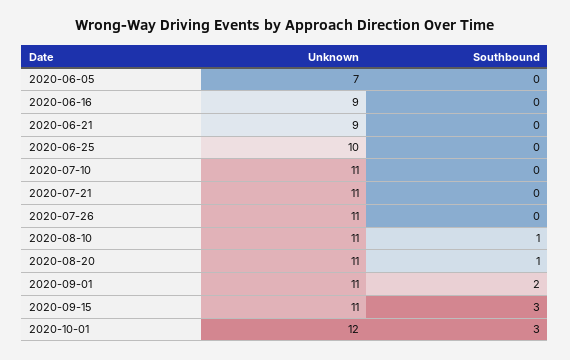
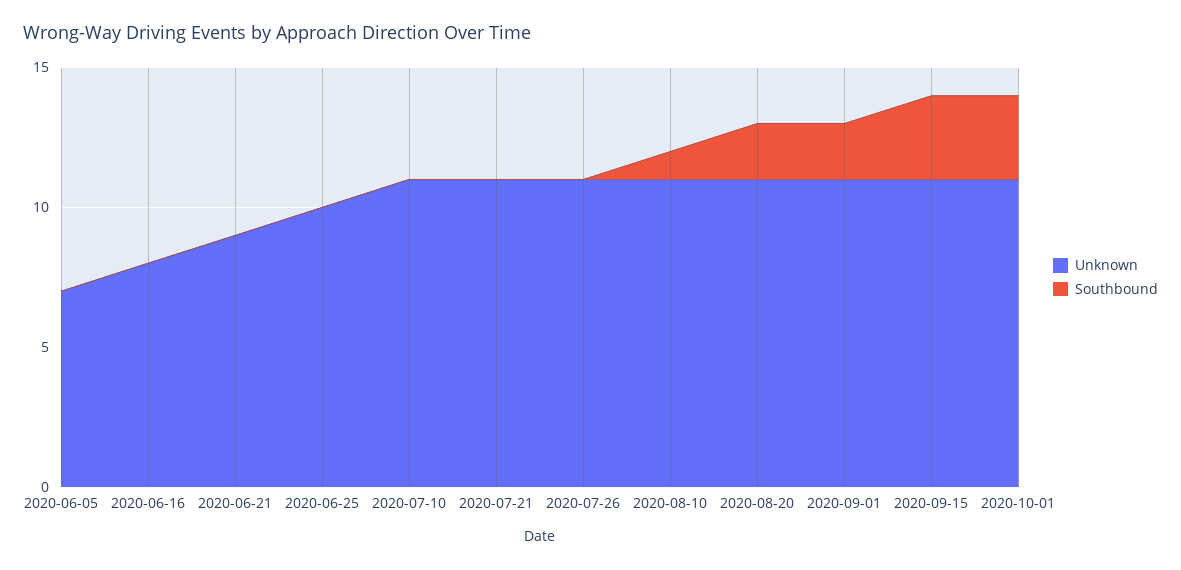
Unknown, 2020-06-16: 9 -> 8
Southbound, 2020-08-20: 1 -> 2
Unknown, 2020-10-01: 12 -> 11

